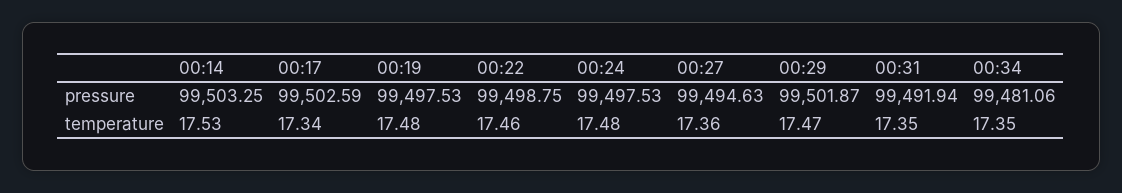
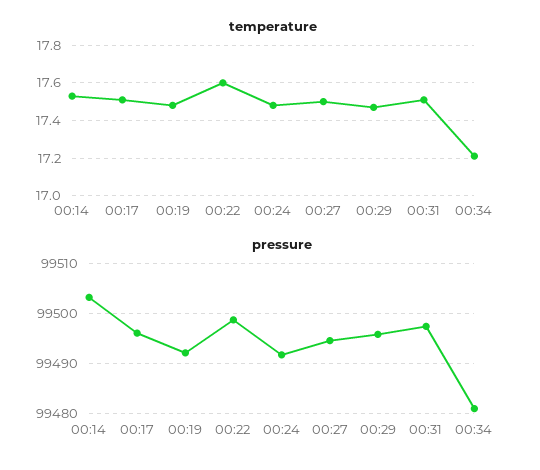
pressure, 00:17: 99502.59 -> 99496
pressure, 00:19: 99497.53 -> 99492
pressure, 00:24: 99497.53 -> 99492
pressure, 00:29: 99501.87 -> 99496
pressure, 00:31: 99491.94 -> 99498
temperature, 00:17: 17.34 -> 17.5
temperature, 00:22: 17.46 -> 17.6
temperature, 00:27: 17.36 -> 17.5
temperature, 00:31: 17.35 -> 17.5
temperature, 00:34: 17.35 -> 17.2

